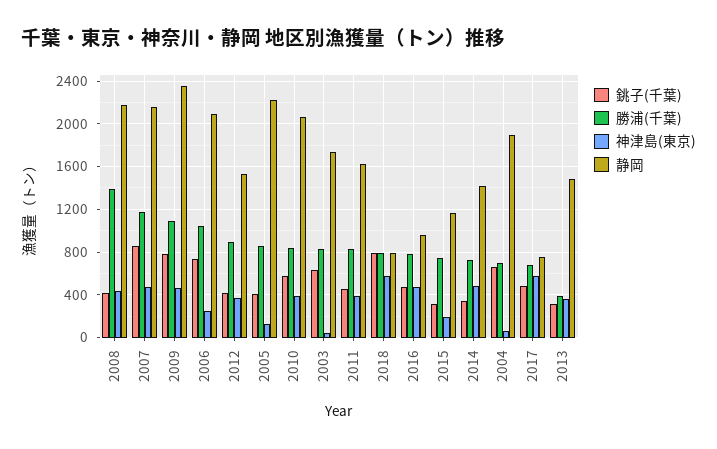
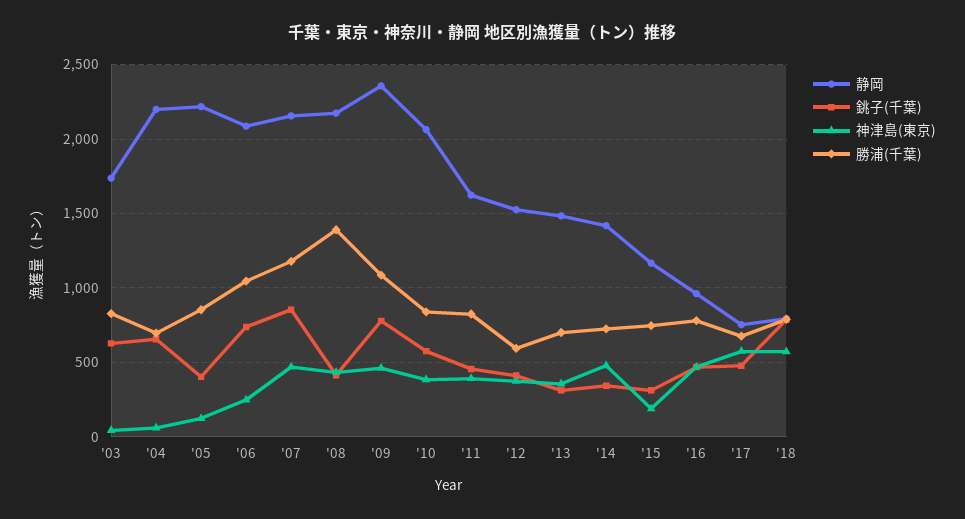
勝浦(千葉), 2012: 900 -> 600
静岡, 2004: 1900 -> 2200
勝浦(千葉), 2013: 400 -> 700

